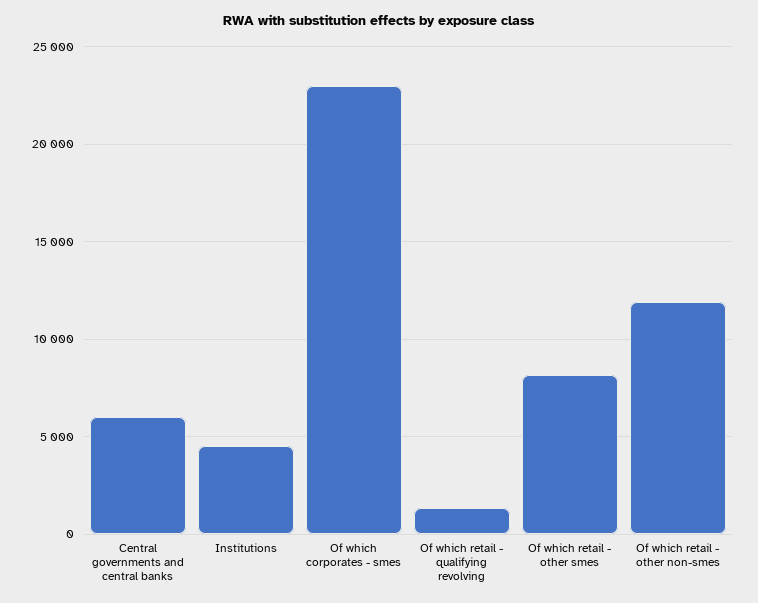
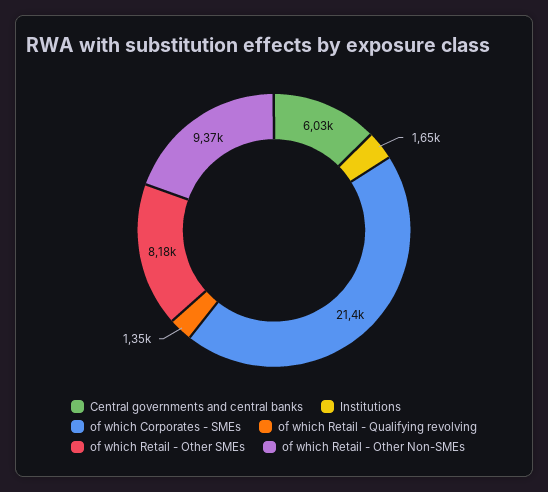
Institutions: 4500 -> 1650
Of which corporates - smes: 23000 -> 21400
Of which retail - other non-smes: 12000 -> 9370

